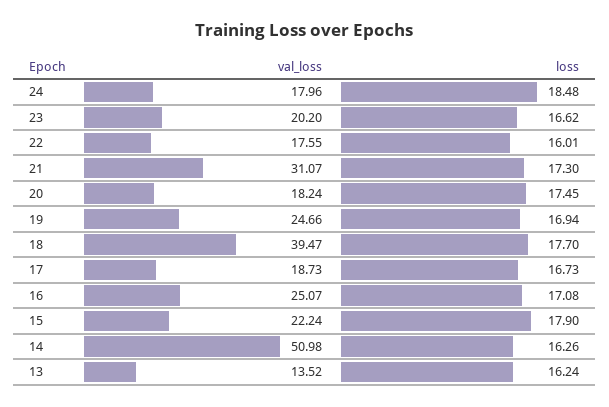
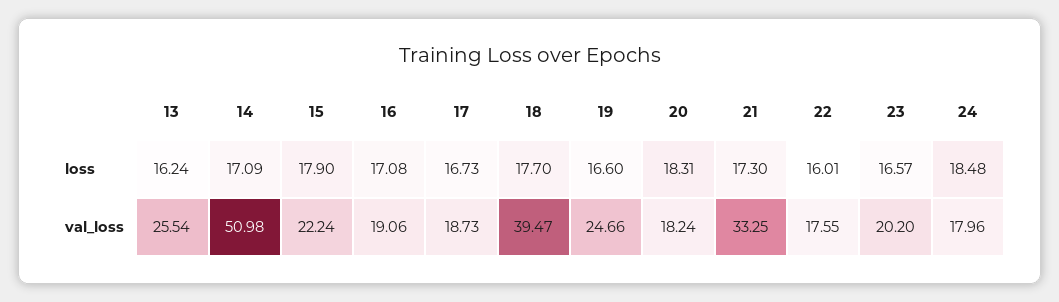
loss, 23: 16.62 -> 16.57
val_loss, 21: 31.07 -> 33.25
loss, 20: 17.45 -> 18.31
loss, 19: 16.94 -> 16.6
val_loss, 16: 25.07 -> 19.06
loss, 14: 16.26 -> 17.09
val_loss, 13: 13.52 -> 25.54

